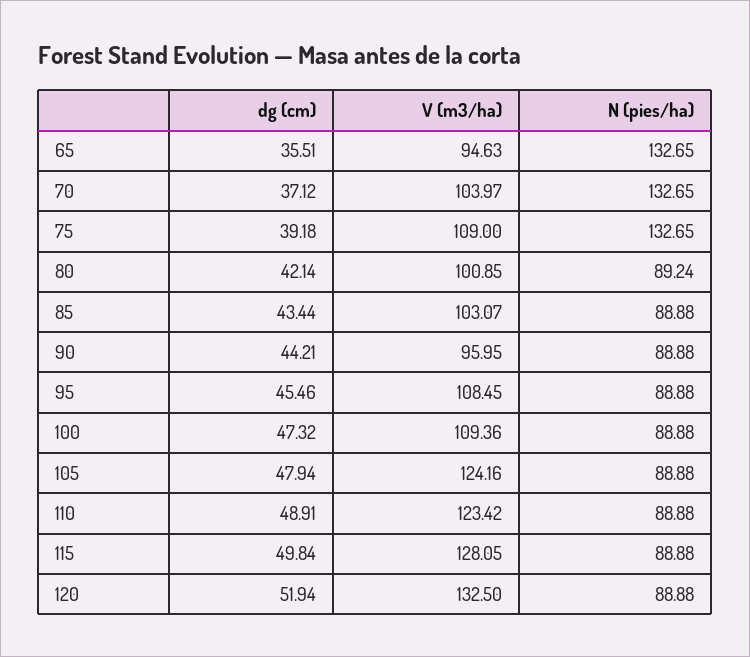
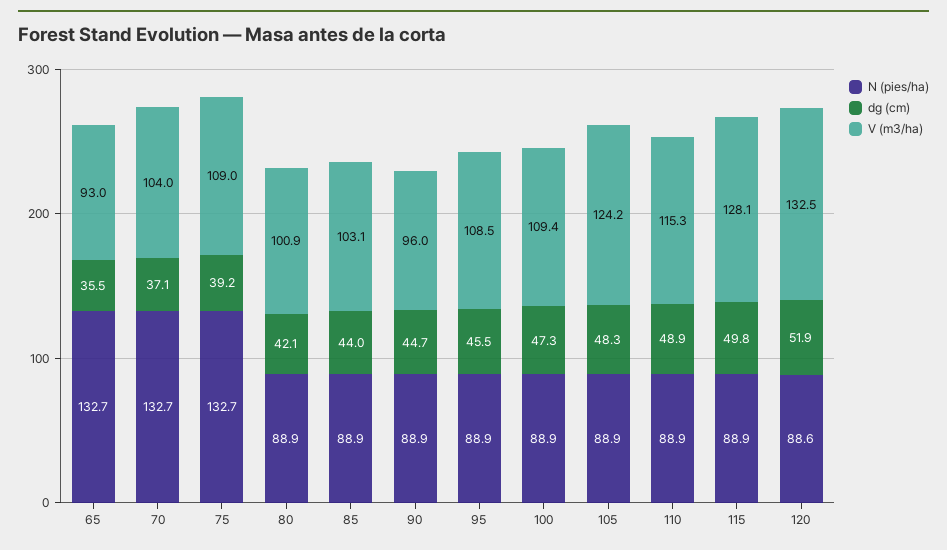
V (m3/ha), 65: 94.63 -> 93
N (pies/ha), 80: 89.24 -> 88.9
dg (cm), 85: 43.44 -> 44
dg (cm), 90: 44.21 -> 44.7
dg (cm), 105: 47.94 -> 48.3
V (m3/ha), 110: 123.42 -> 115.3
N (pies/ha), 120: 88.88 -> 88.6

